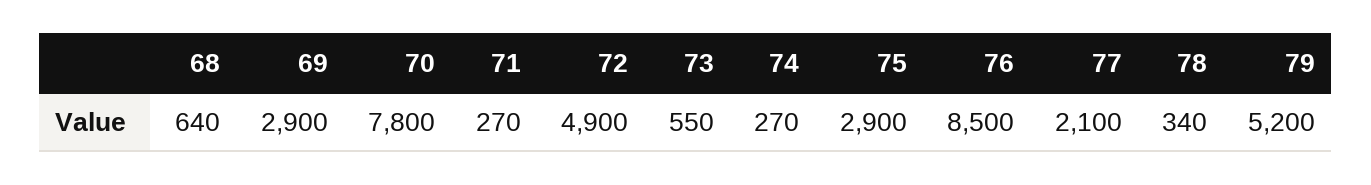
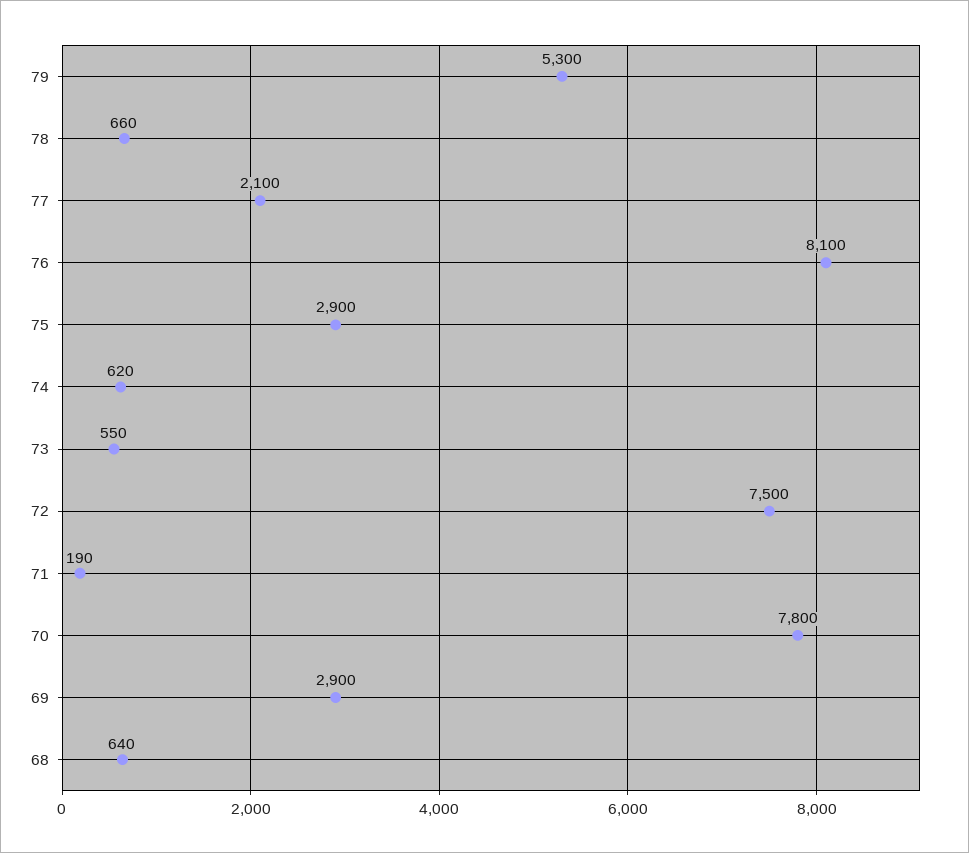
71: 270 -> 190
72: 4900 -> 7500
74: 270 -> 620
76: 8500 -> 8100
78: 340 -> 660
79: 5200 -> 5300

